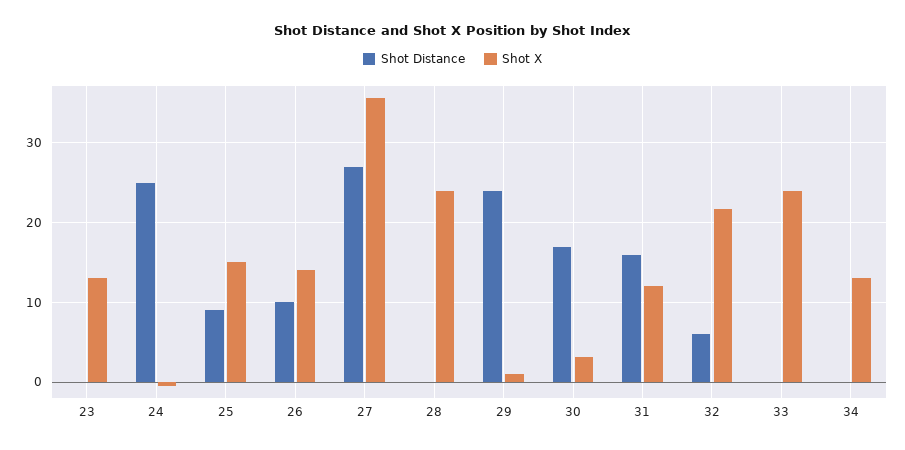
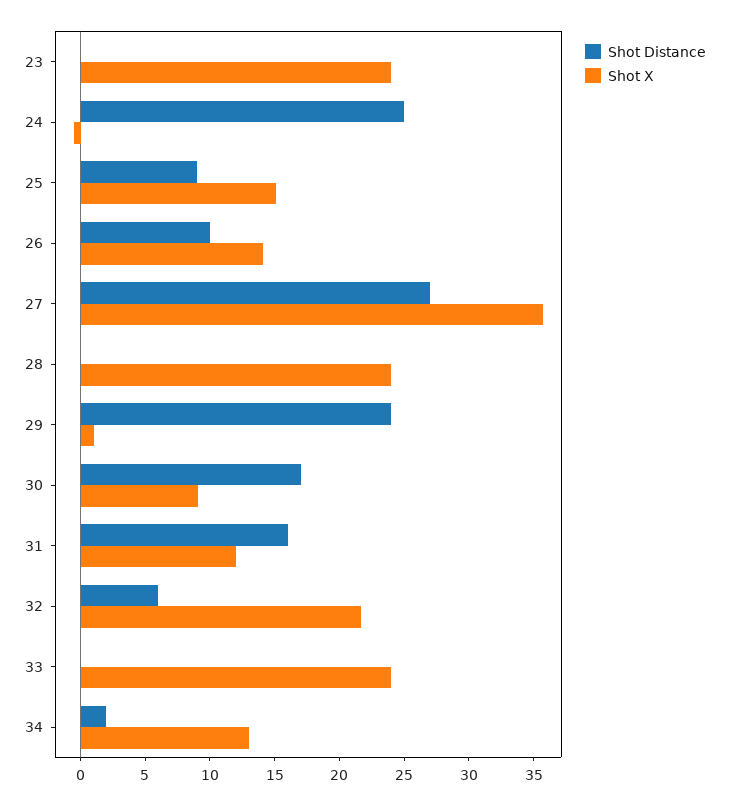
Shot X, 23: 13 -> 24
Shot X, 30: 3 -> 9
Shot Distance, 34: 0 -> 2

